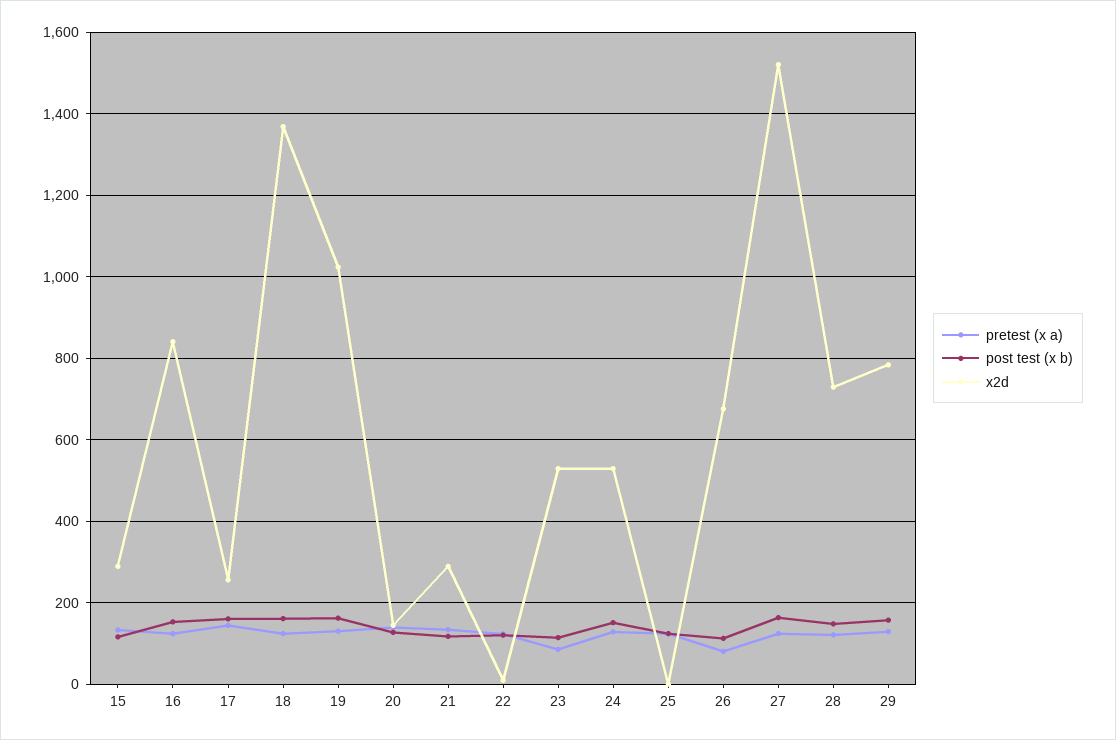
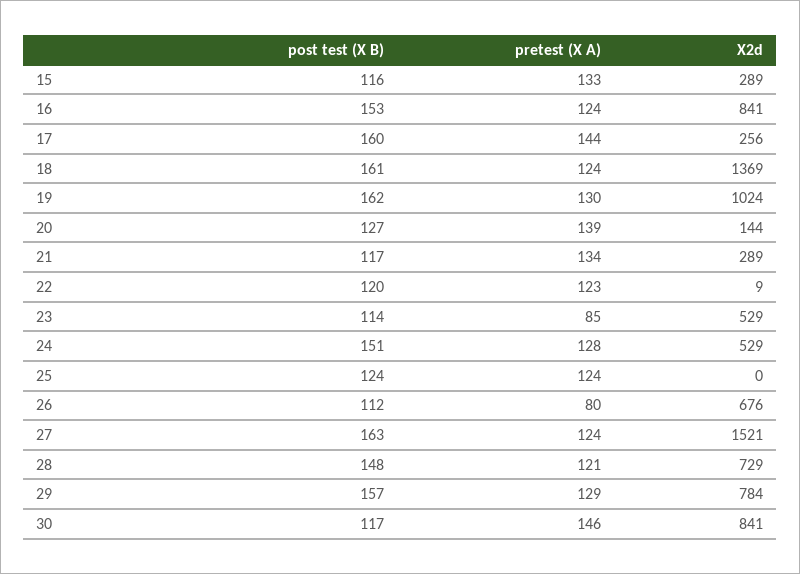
post test (x b), 30: none -> 117
pretest (x a), 30: none -> 146
x2d, 30: none -> 841

